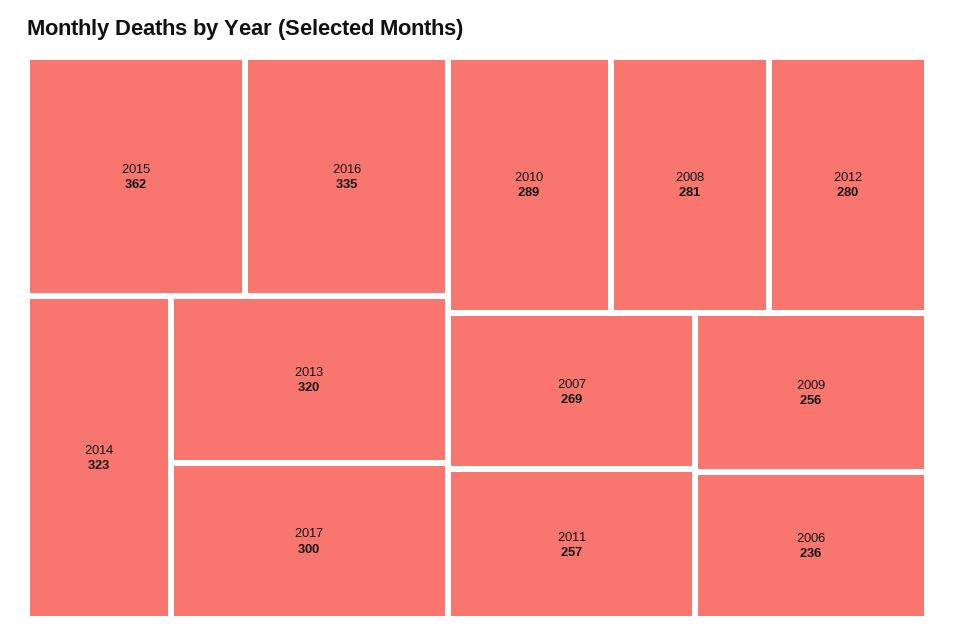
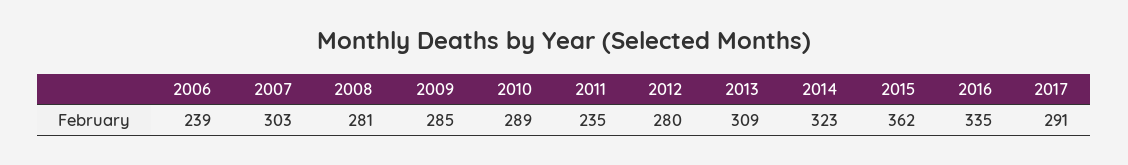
2013: 320 -> 309
2017: 300 -> 291
2007: 269 -> 303
2011: 257 -> 235
2009: 256 -> 285
2006: 236 -> 239

